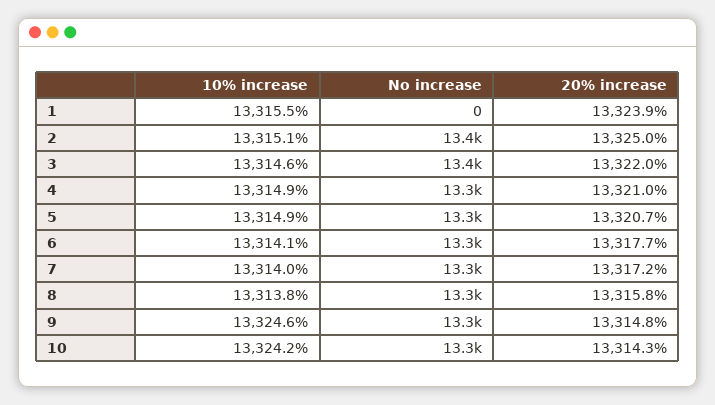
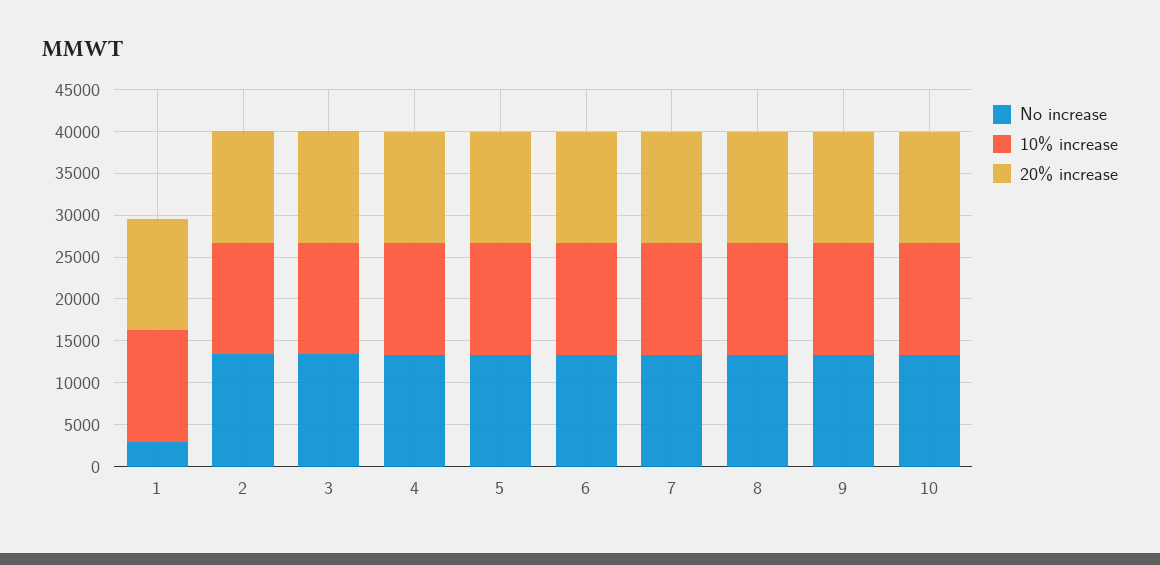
No increase, 1: 0 -> 3000

